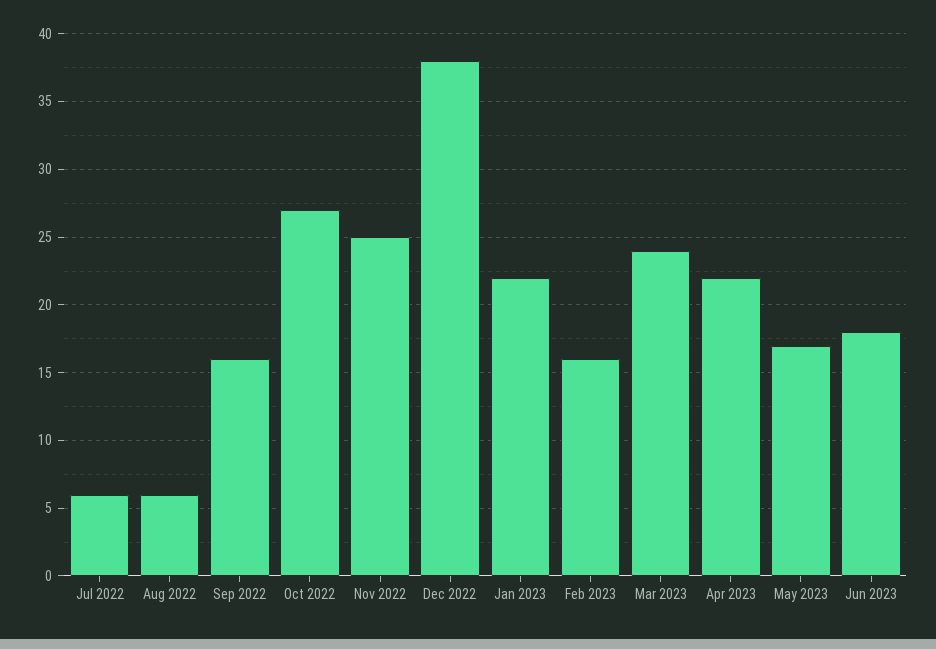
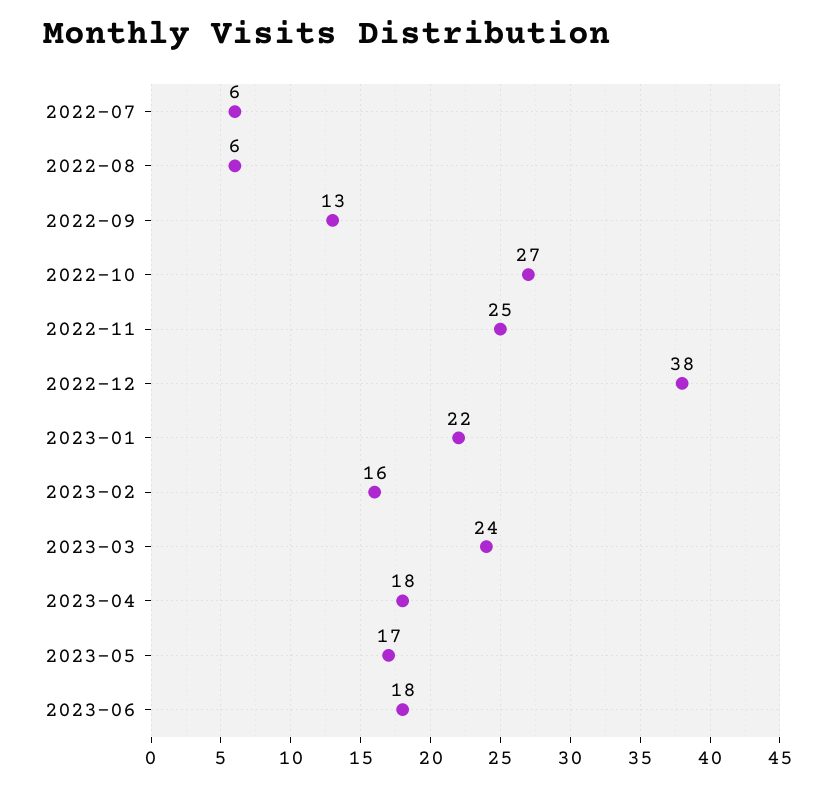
Sep 2022: 16 -> 13
Apr 2023: 22 -> 18

